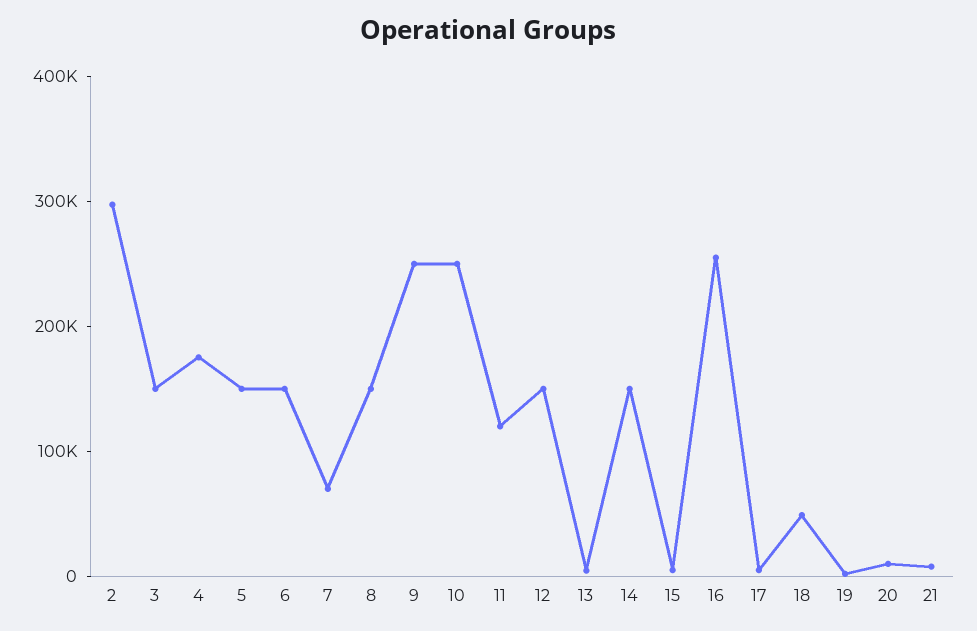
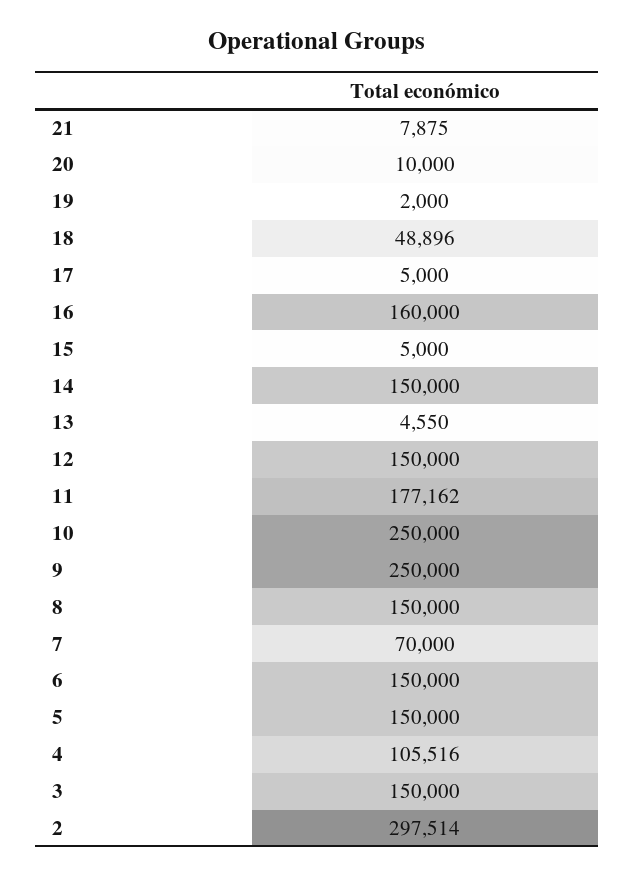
4: 180000 -> 105516
11: 120000 -> 177162
16: 260000 -> 160000

